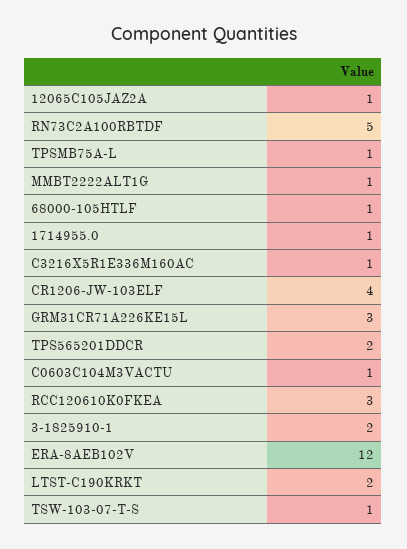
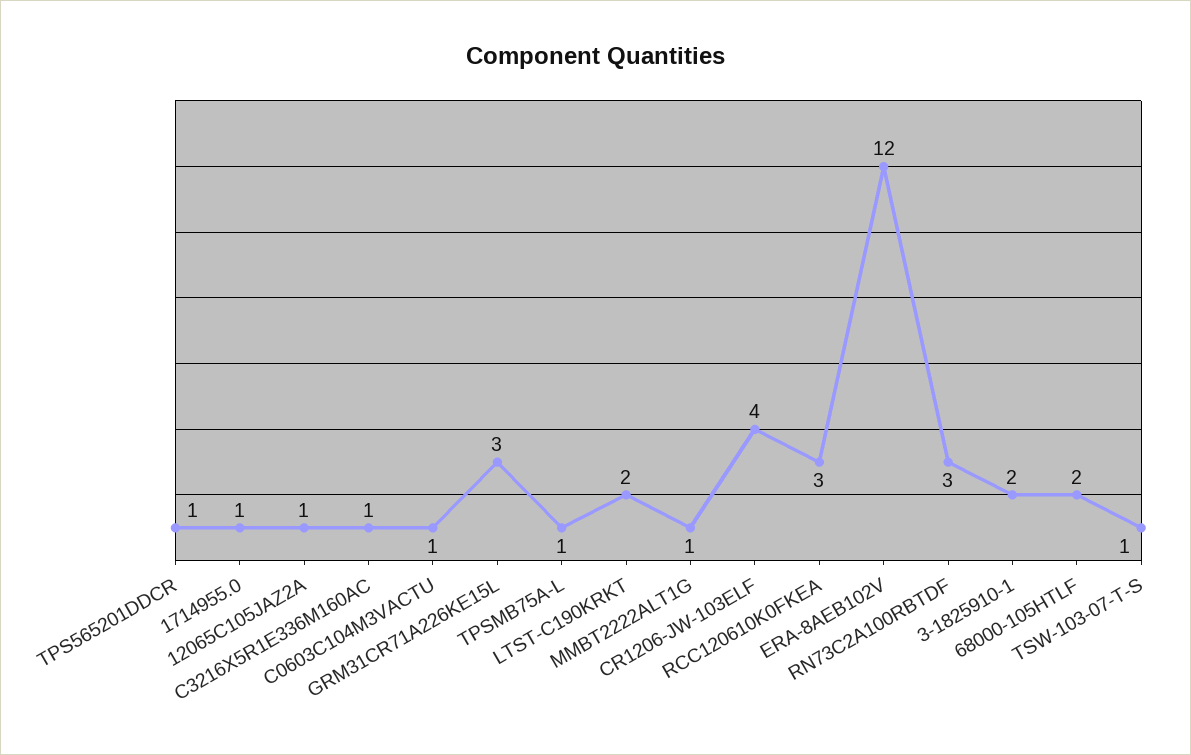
RN73C2A100RBTDF: 5 -> 3
68000-105HTLF: 1 -> 2
TPS565201DDCR: 2 -> 1

